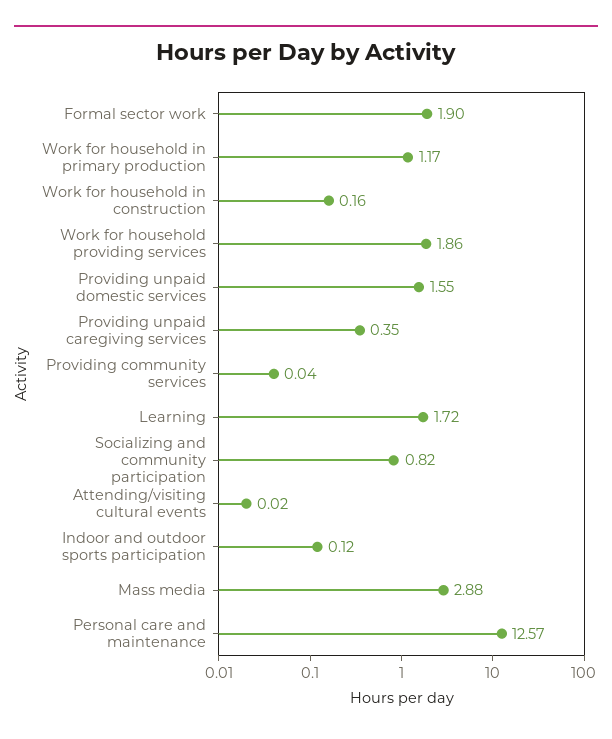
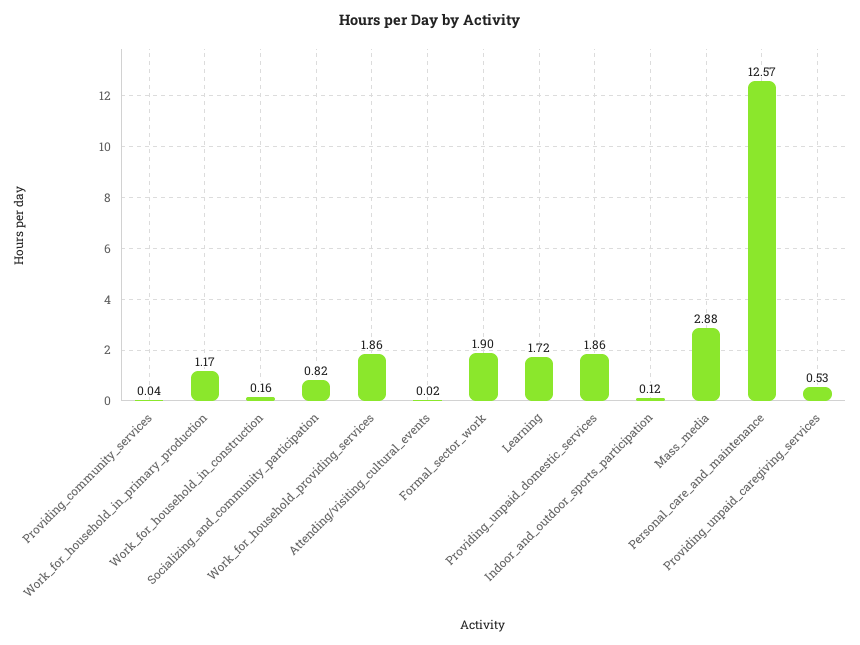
Providing unpaid domestic services: 1.55 -> 1.86
Providing unpaid caregiving services: 0.35 -> 0.53

